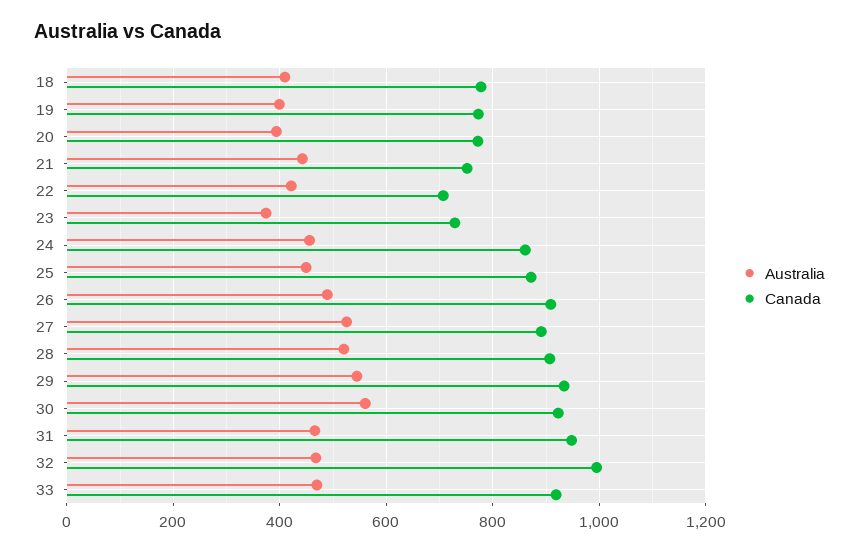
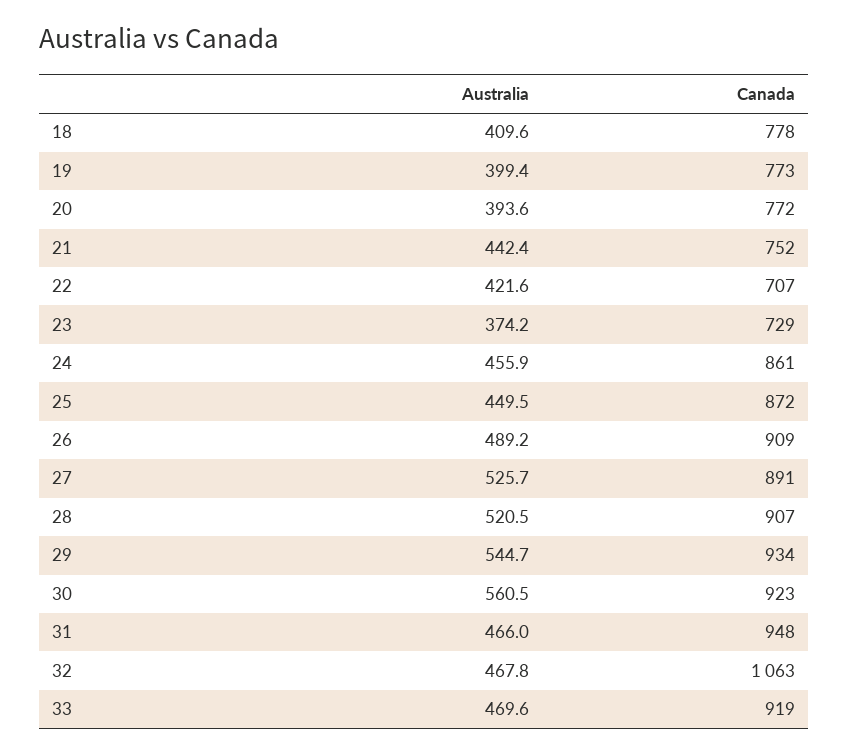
Canada, 32: 1000 -> 1063

